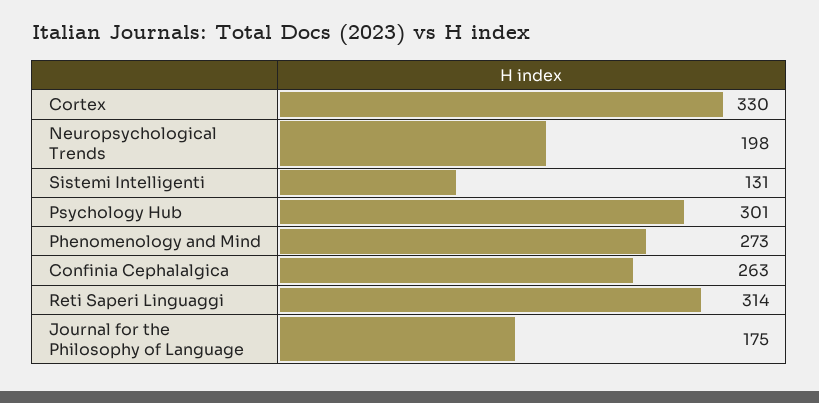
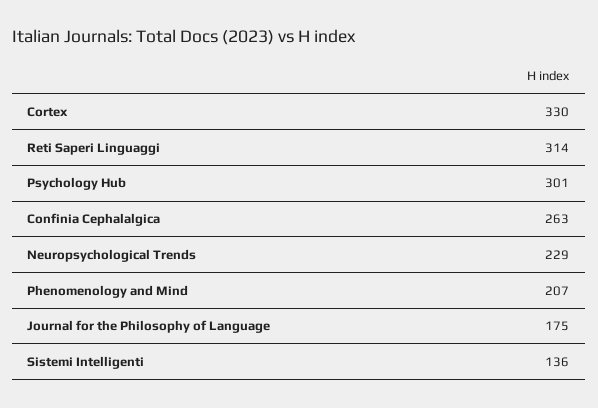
Neuropsychological Trends: 198 -> 229
Sistemi Intelligenti: 131 -> 136
Phenomenology and Mind: 273 -> 207

